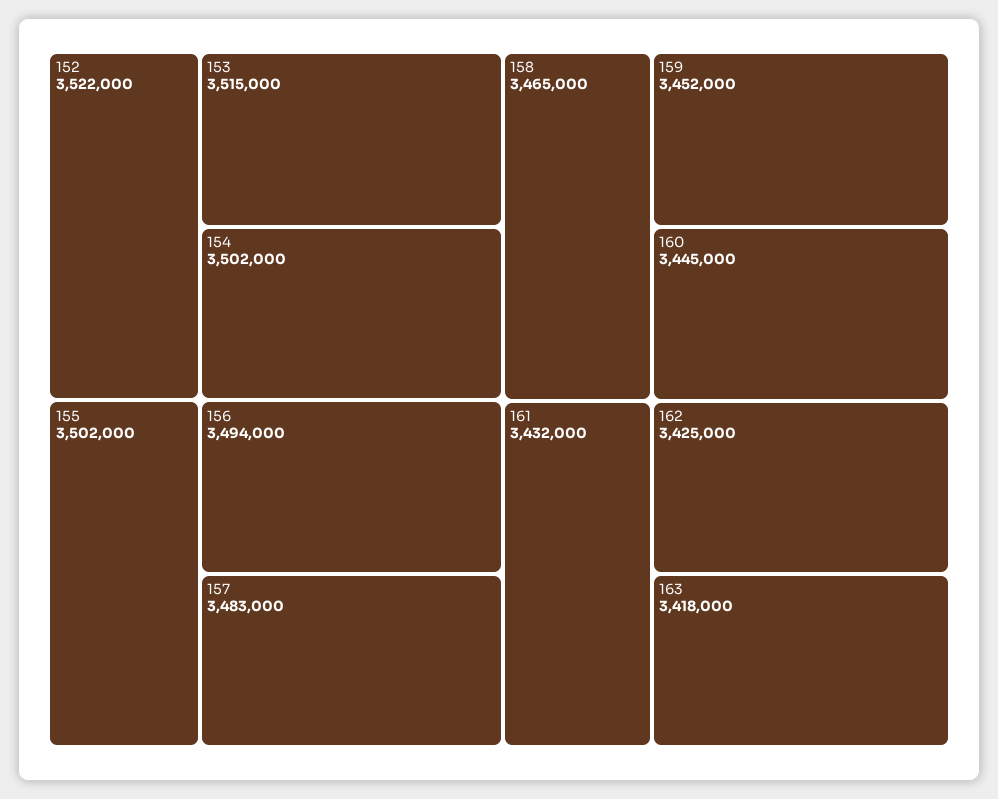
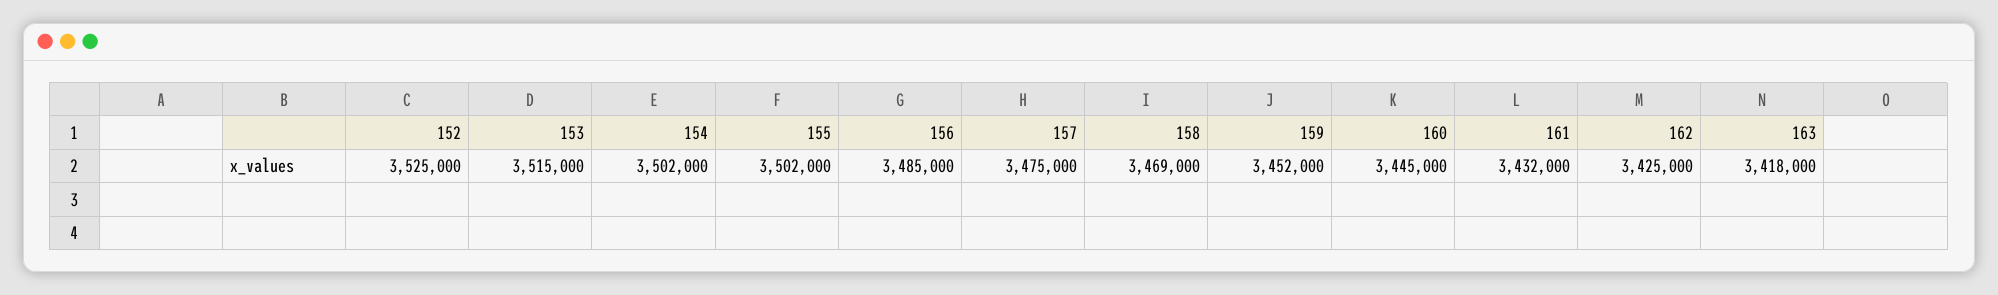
152: 3522000 -> 3525000
156: 3494000 -> 3485000
157: 3483000 -> 3475000
158: 3465000 -> 3469000

